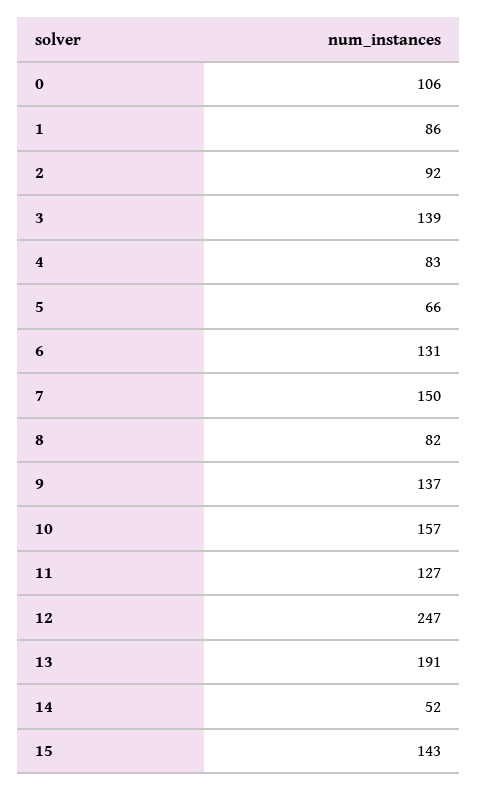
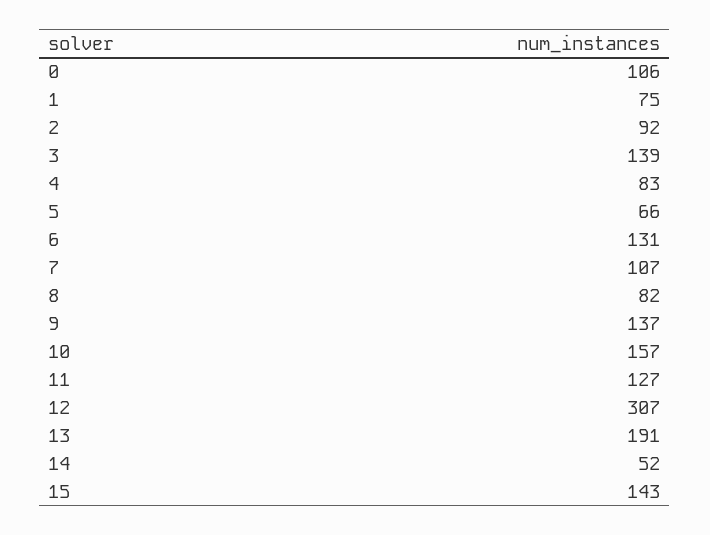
1: 86 -> 75
7: 150 -> 107
12: 247 -> 307

